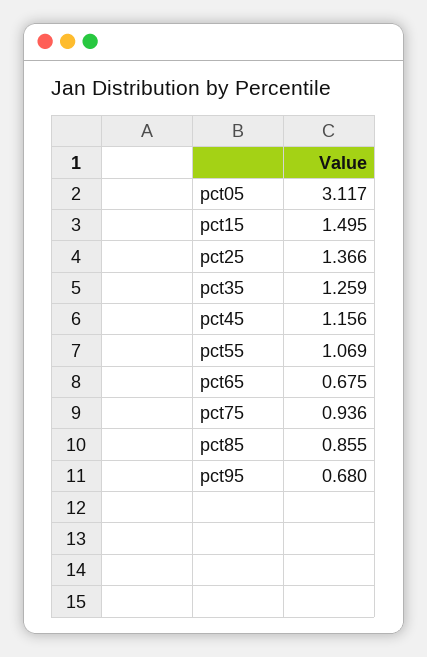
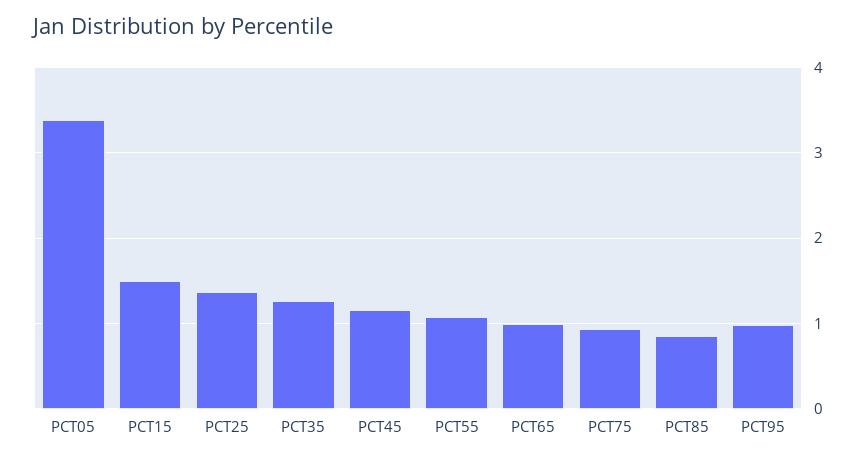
pct05: 3.117 -> 3.4
pct65: 0.675 -> 1
pct95: 0.68 -> 1

